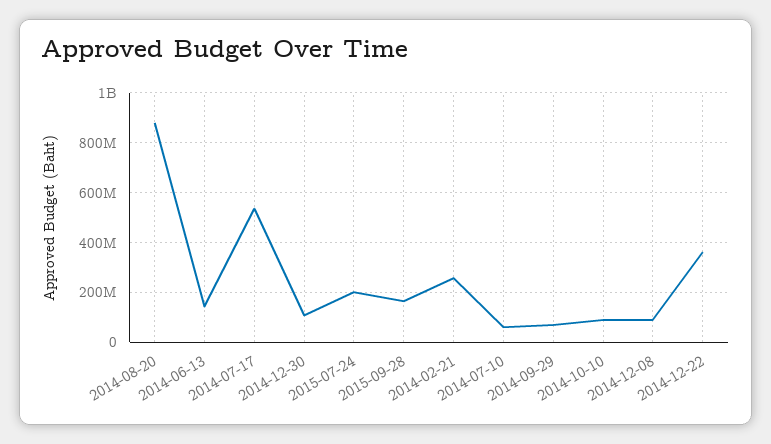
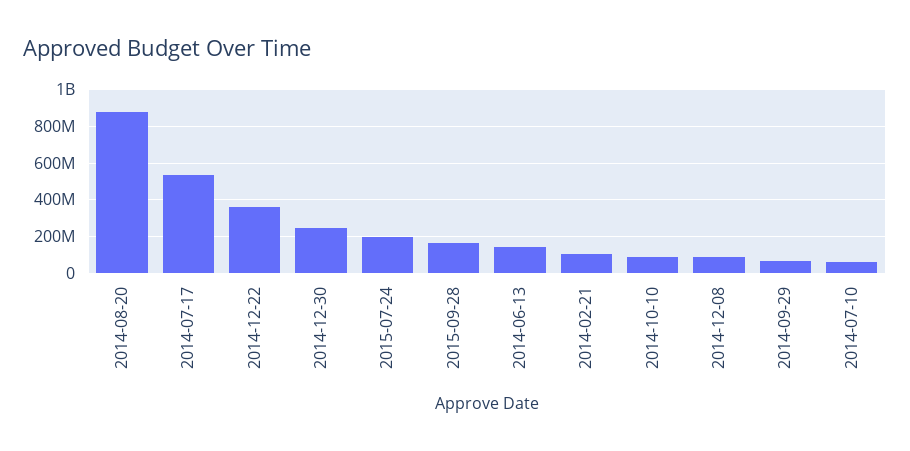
2014-12-30: 100000000 -> 250000000
2014-02-21: 250000000 -> 100000000

